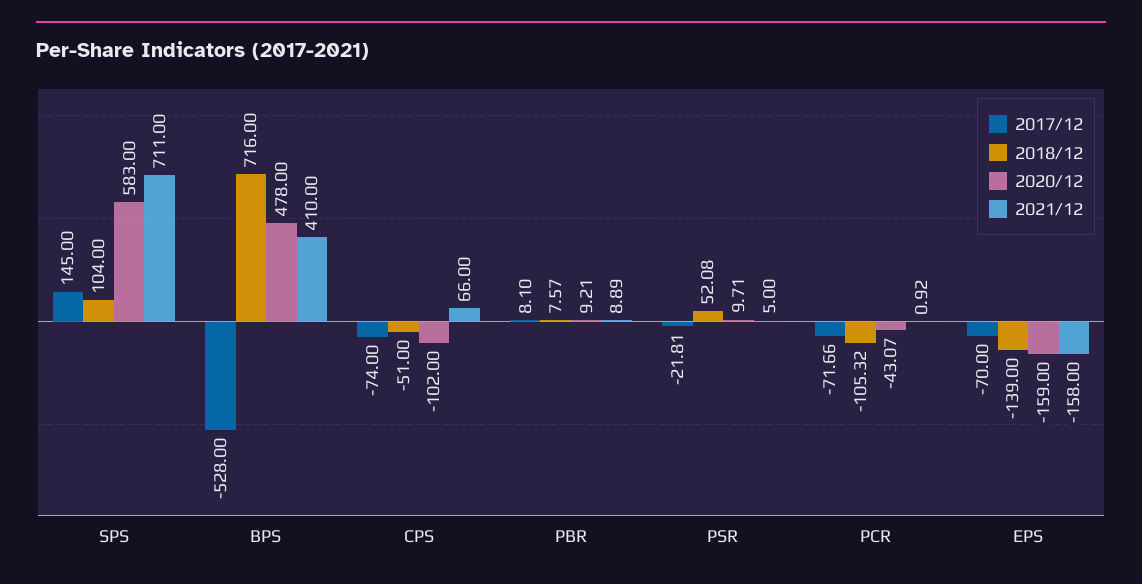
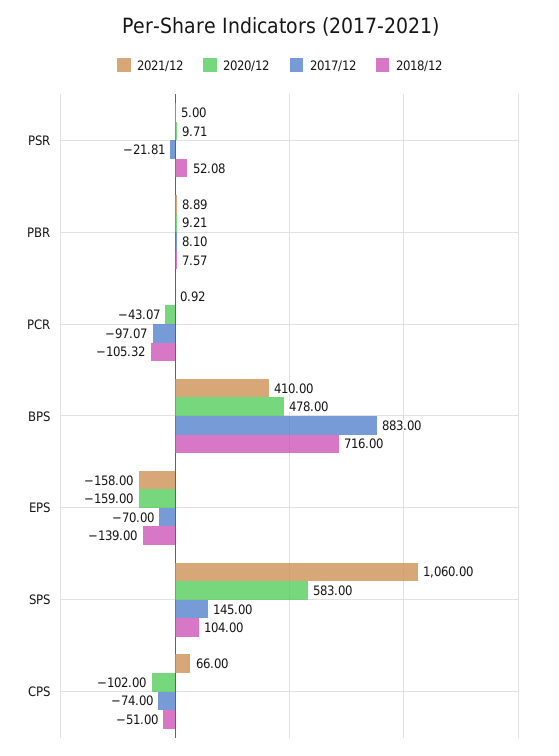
2021/12, SPS: 711 -> 1060
2017/12, BPS: -528 -> 883
2017/12, PCR: -71.66 -> -97.07

